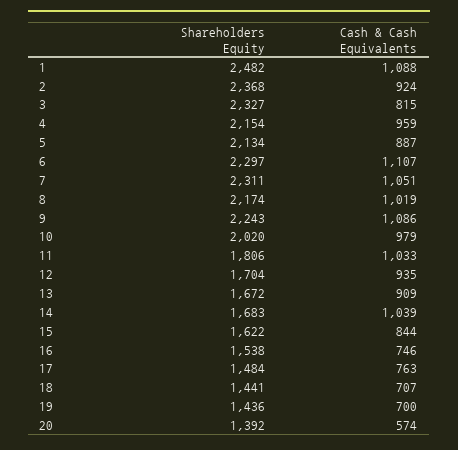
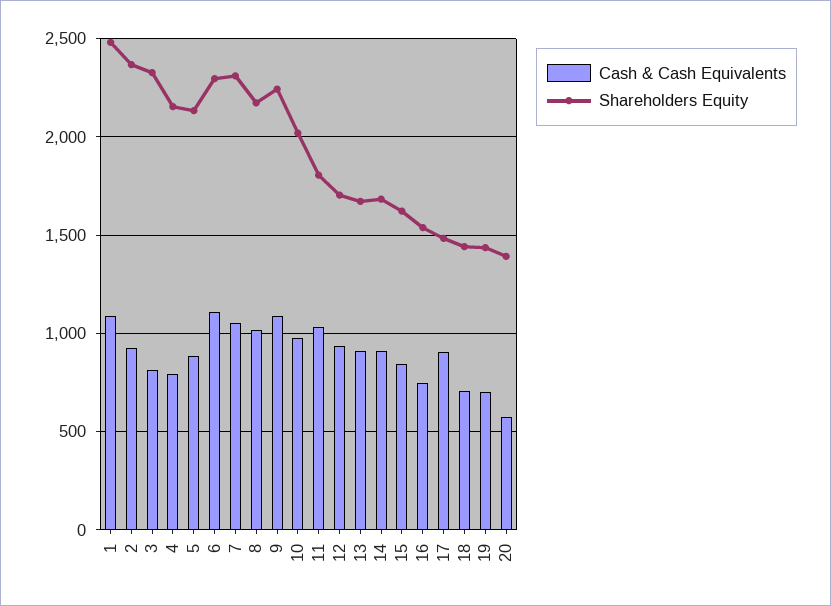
Cash & Cash Equivalents, 4: 959 -> 800
Cash & Cash Equivalents, 14: 1039 -> 900
Cash & Cash Equivalents, 17: 763 -> 900

